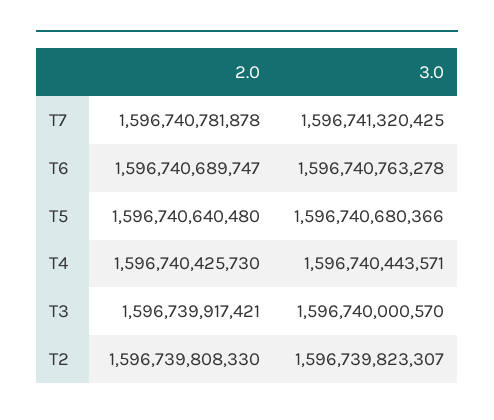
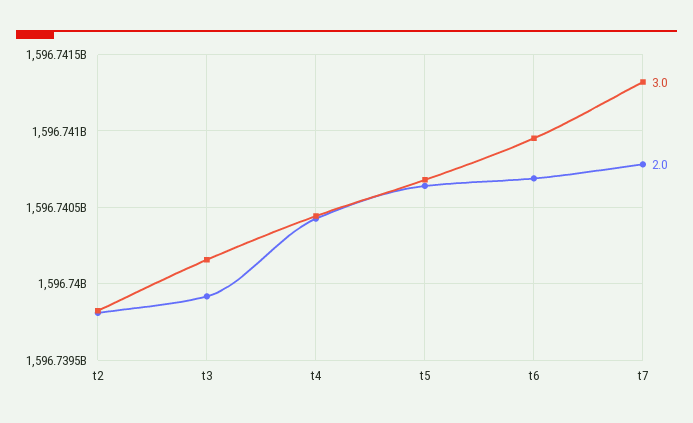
3.0, T6: 1596740763278 -> 1596740950000
3.0, T3: 1596740000570 -> 1596740150000

